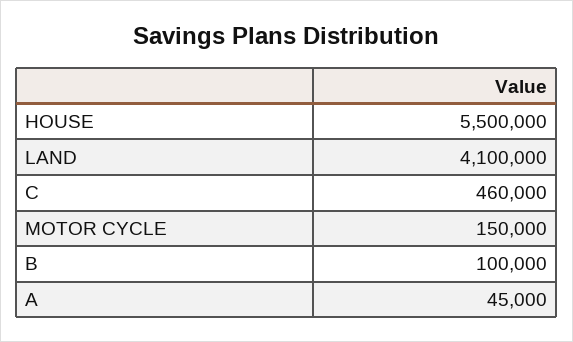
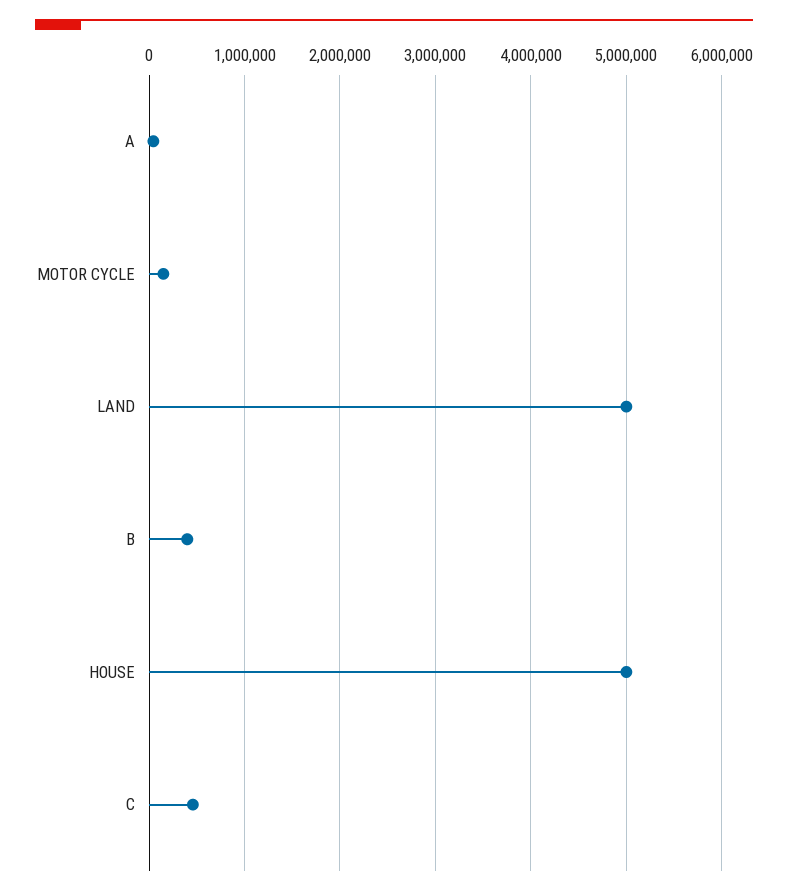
HOUSE: 5500000 -> 5000000
LAND: 4100000 -> 5000000
B: 100000 -> 400000

